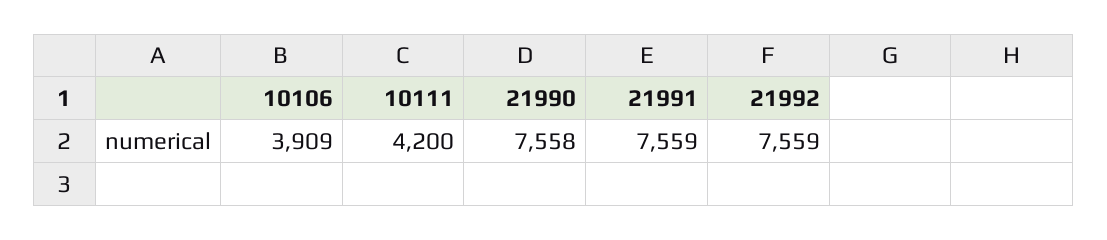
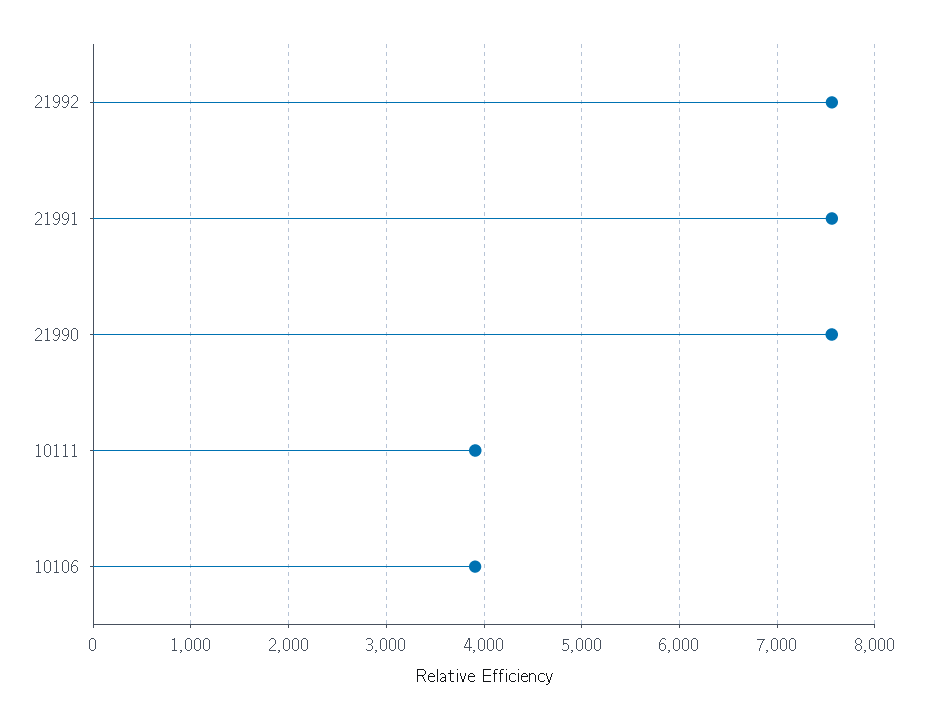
10111: 4200 -> 3900

